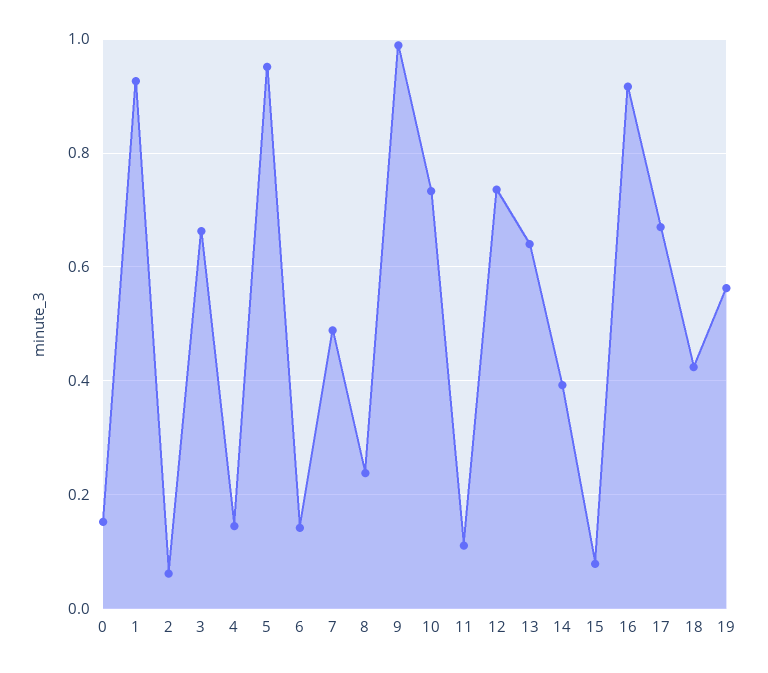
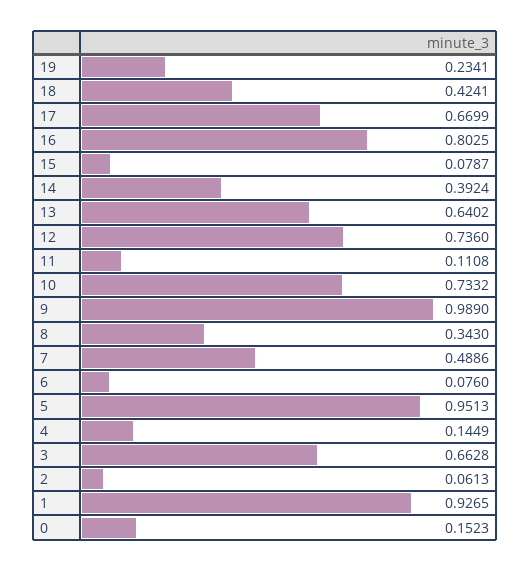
6: 0.14 -> 0.076
8: 0.24 -> 0.343
16: 0.92 -> 0.8025
19: 0.56 -> 0.2341

